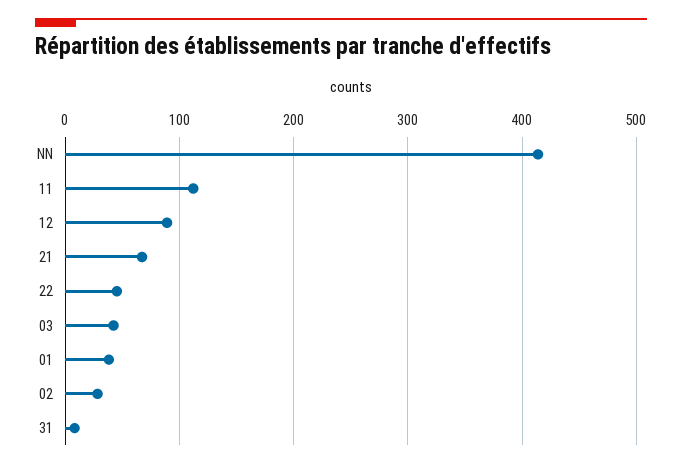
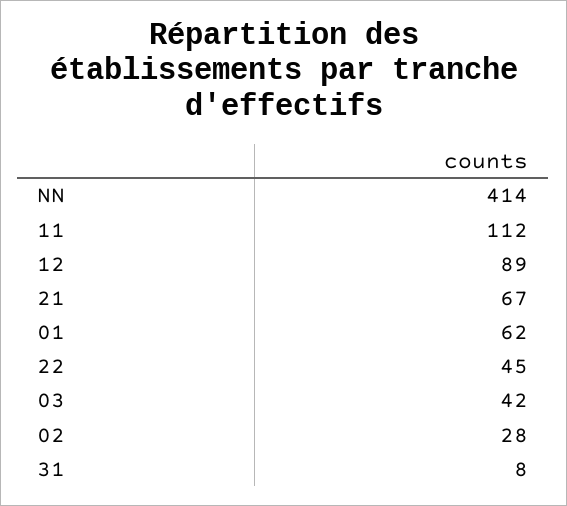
01: 40 -> 62

